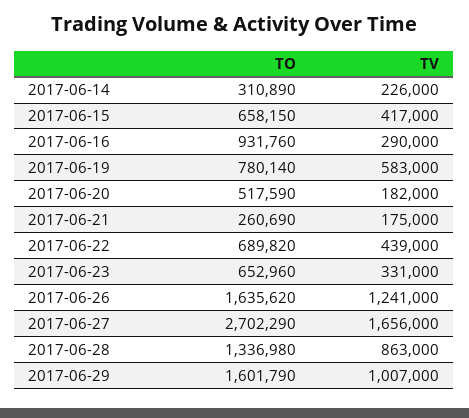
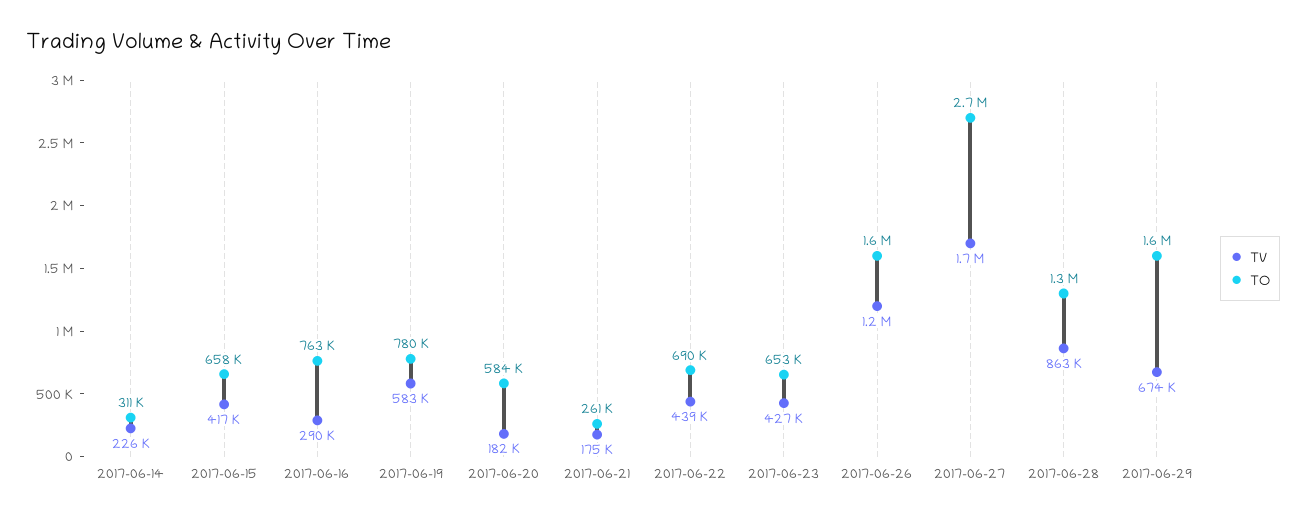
TO, 2017-06-16: 931760 -> 763000
TO, 2017-06-20: 517590 -> 584000
TV, 2017-06-23: 331000 -> 427000
TV, 2017-06-29: 1007000 -> 674000

